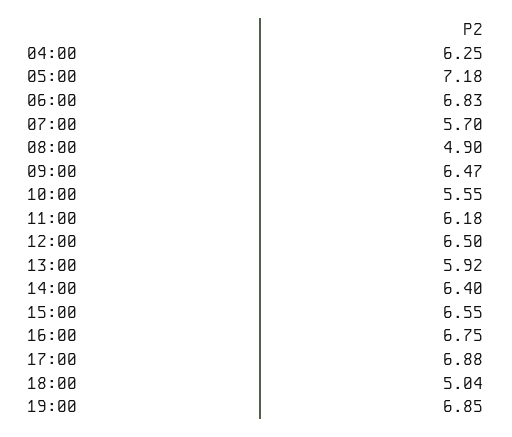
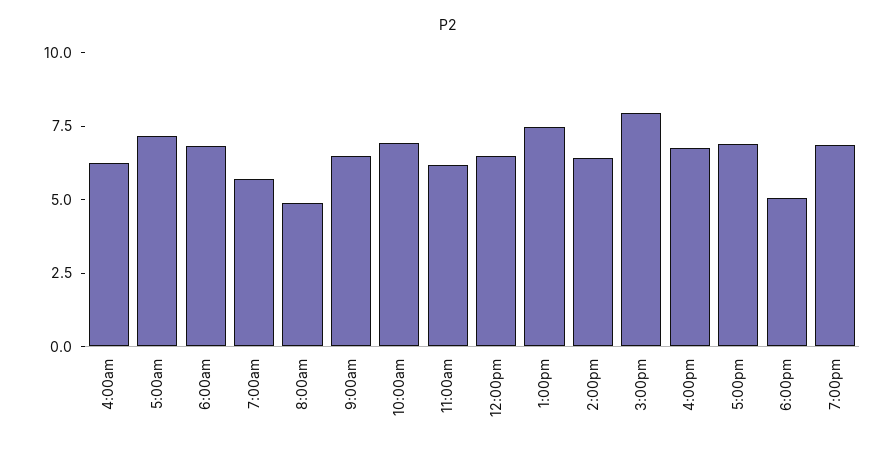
10:00: 5.55 -> 7
13:00: 5.92 -> 7.5
15:00: 6.55 -> 8

